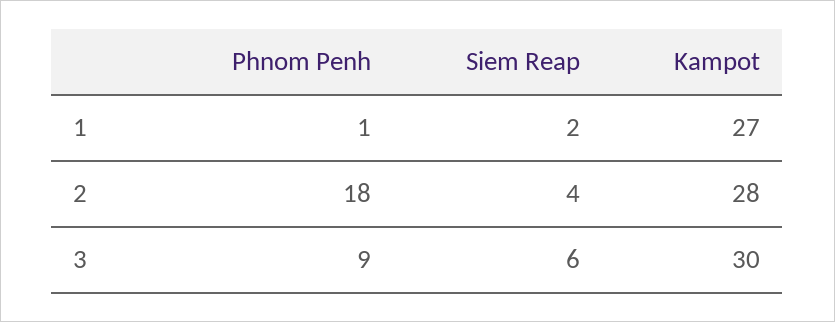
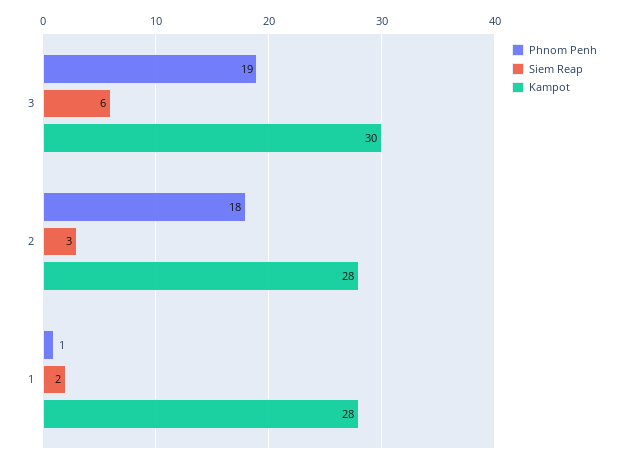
Kampot, 1: 27 -> 28
Siem Reap, 2: 4 -> 3
Phnom Penh, 3: 9 -> 19

